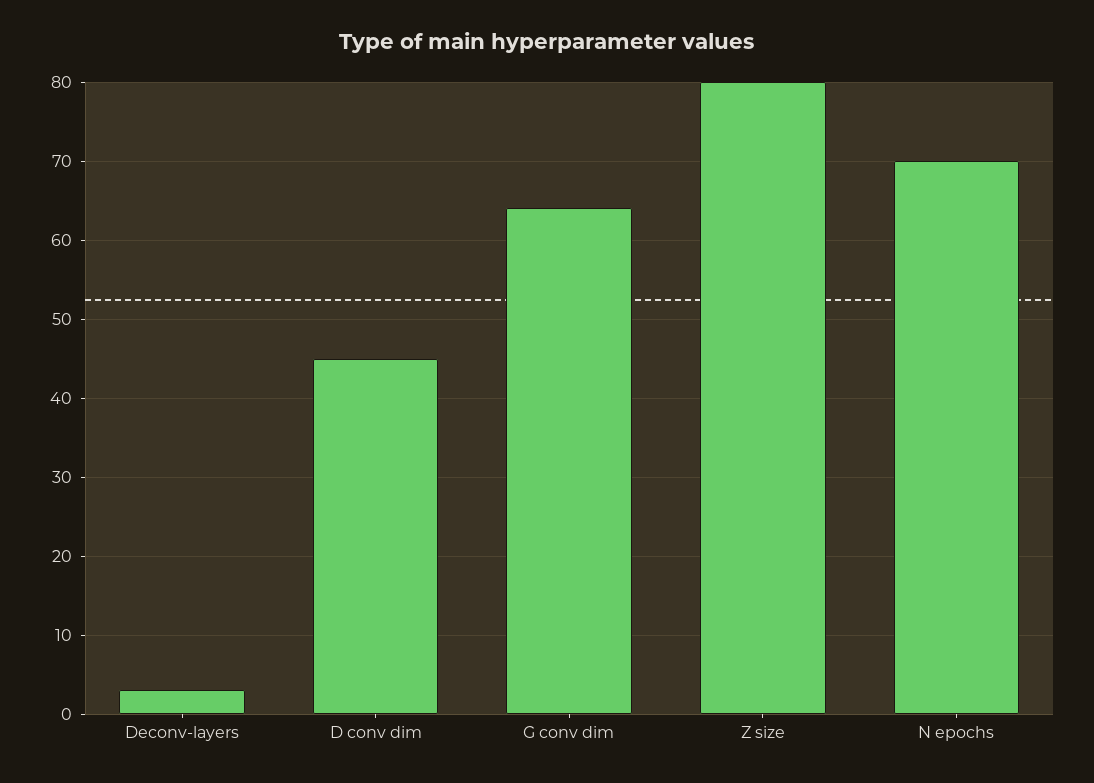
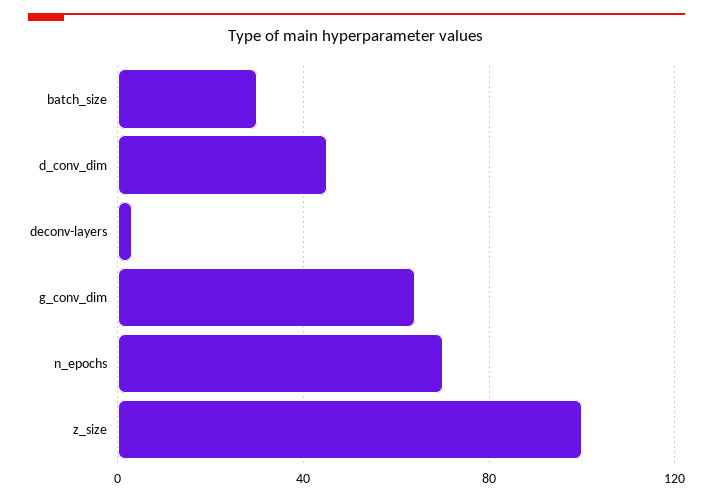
Z size: 80 -> 100
batch_size: none -> 30

